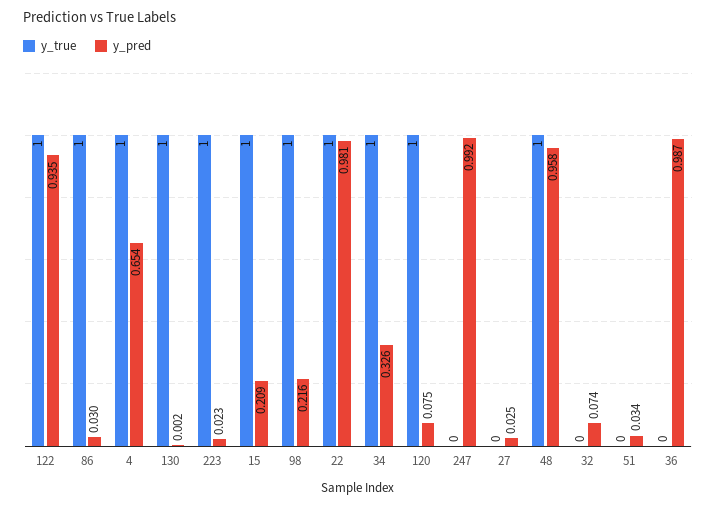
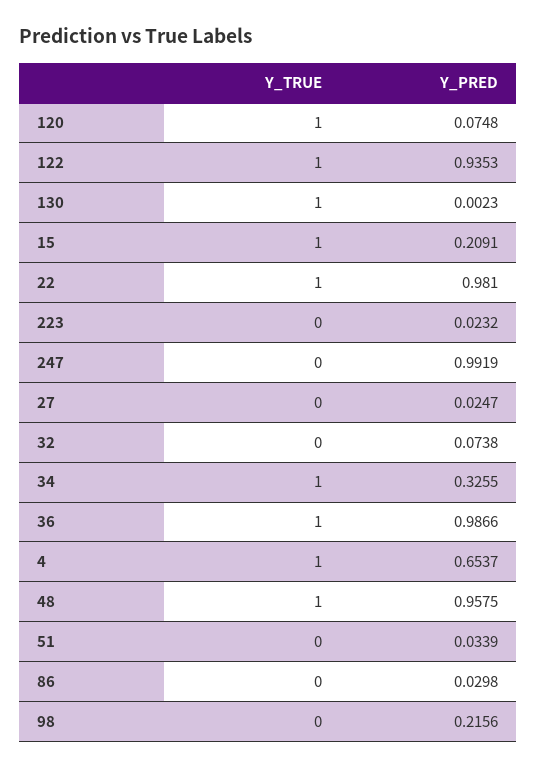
y_true, 86: 1 -> 0
y_true, 223: 1 -> 0
y_true, 98: 1 -> 0
y_true, 36: 0 -> 1

